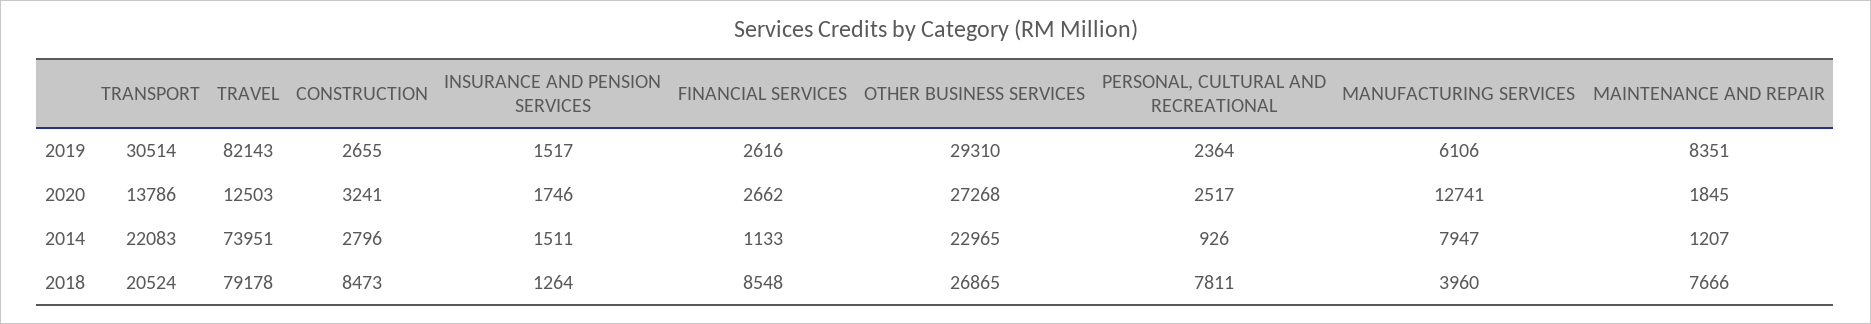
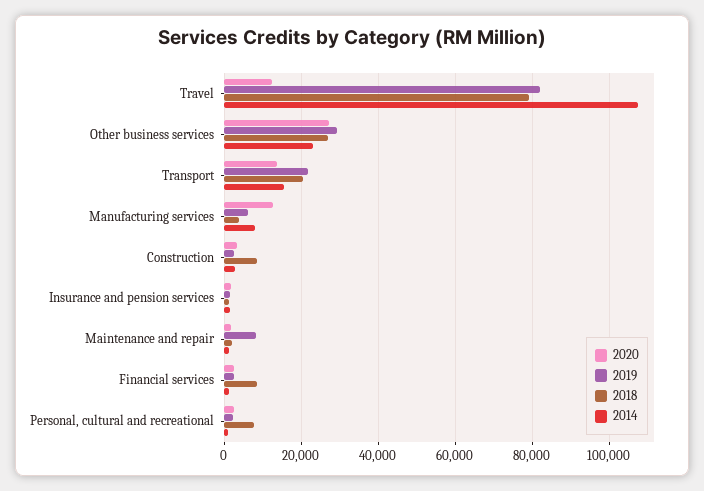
2019, TRANSPORT: 30514 -> 22000
2014, TRANSPORT: 22083 -> 16000
2014, TRAVEL: 73951 -> 108000
2018, MAINTENANCE AND REPAIR: 7666 -> 2000

